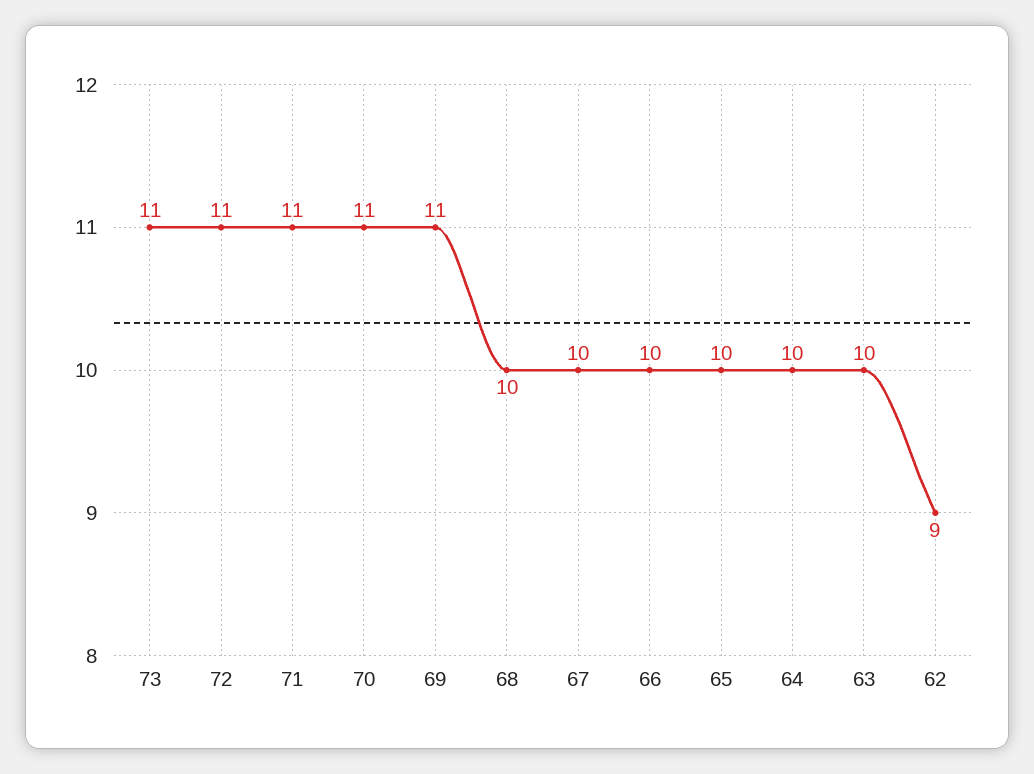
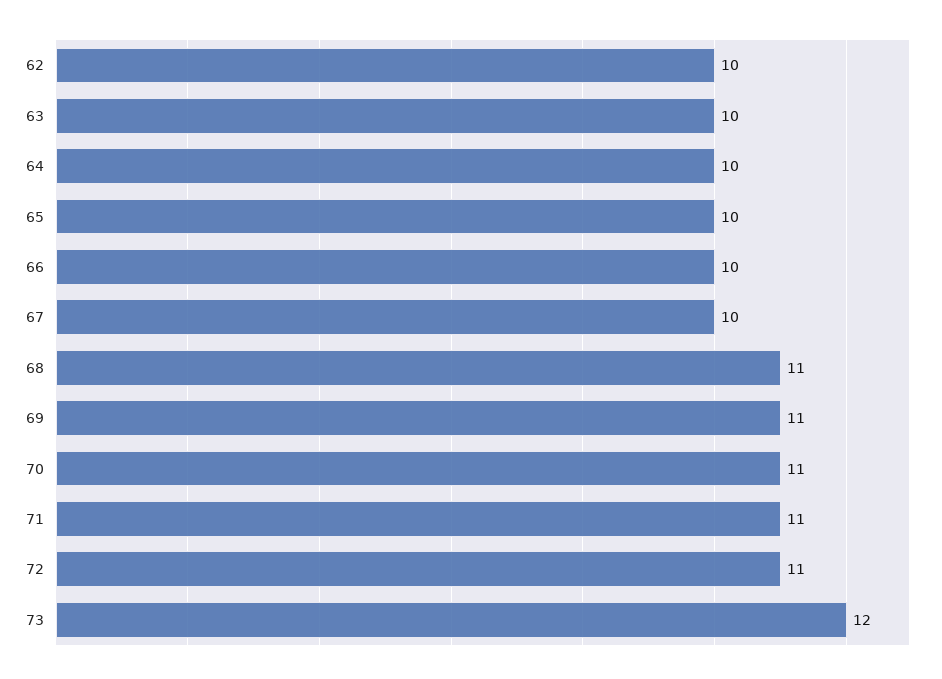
73: 11 -> 12
68: 10 -> 11
62: 9 -> 10

